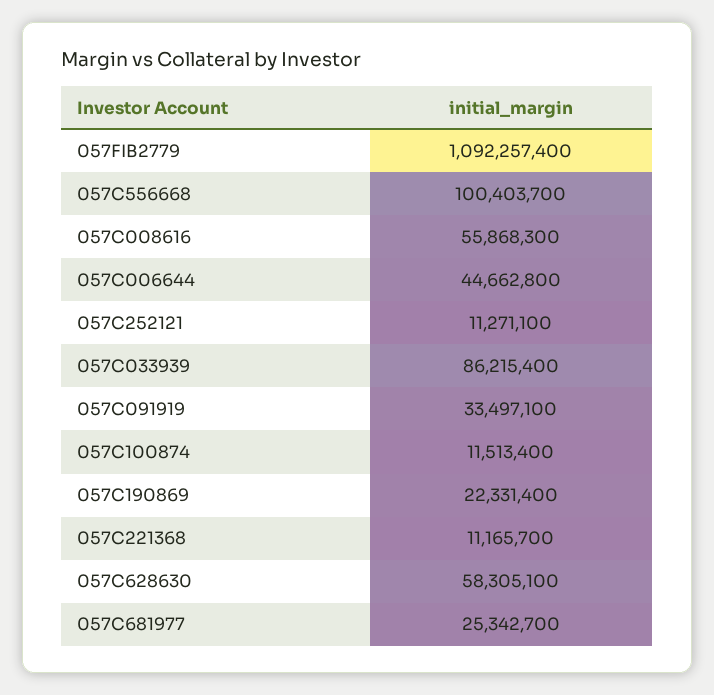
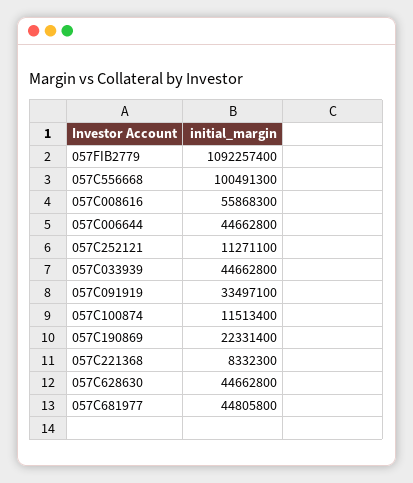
057C556668: 100403700 -> 100491300
057C033939: 86215400 -> 44662800
057C221368: 11165700 -> 8332300
057C628630: 58305100 -> 44662800
057C681977: 25342700 -> 44805800

